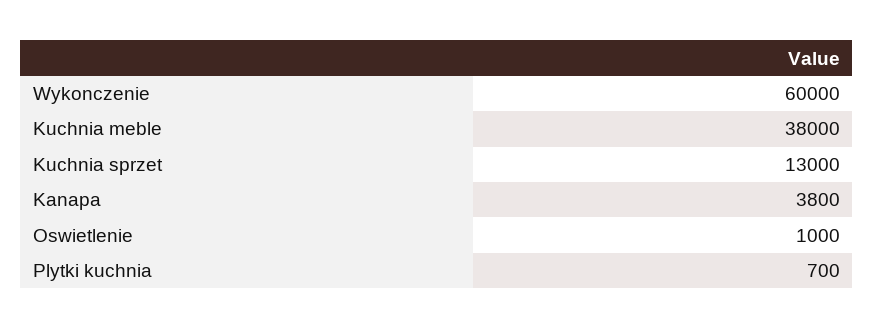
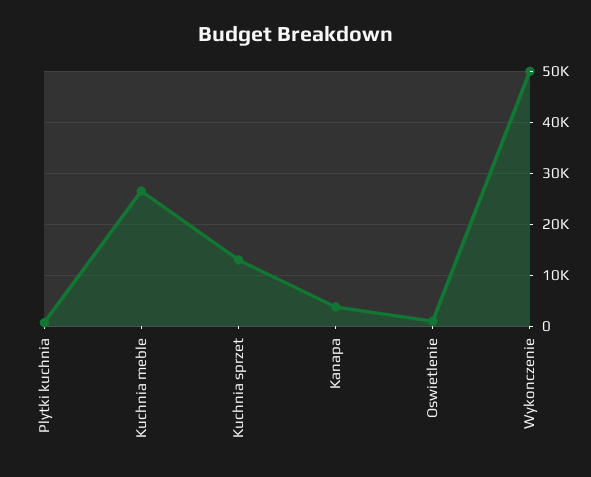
Wykonczenie: 60000 -> 50000
Kuchnia meble: 38000 -> 26000

